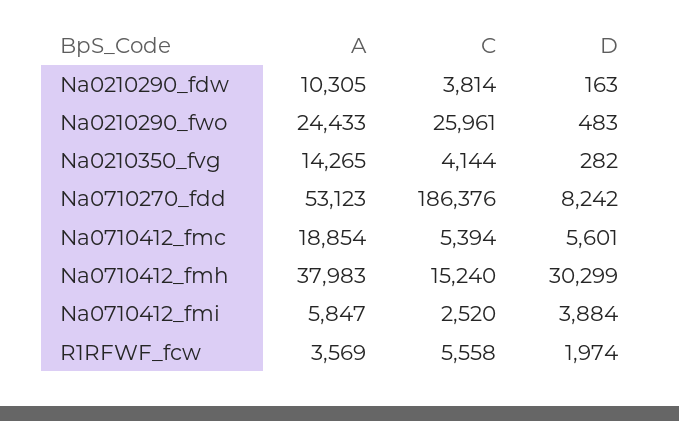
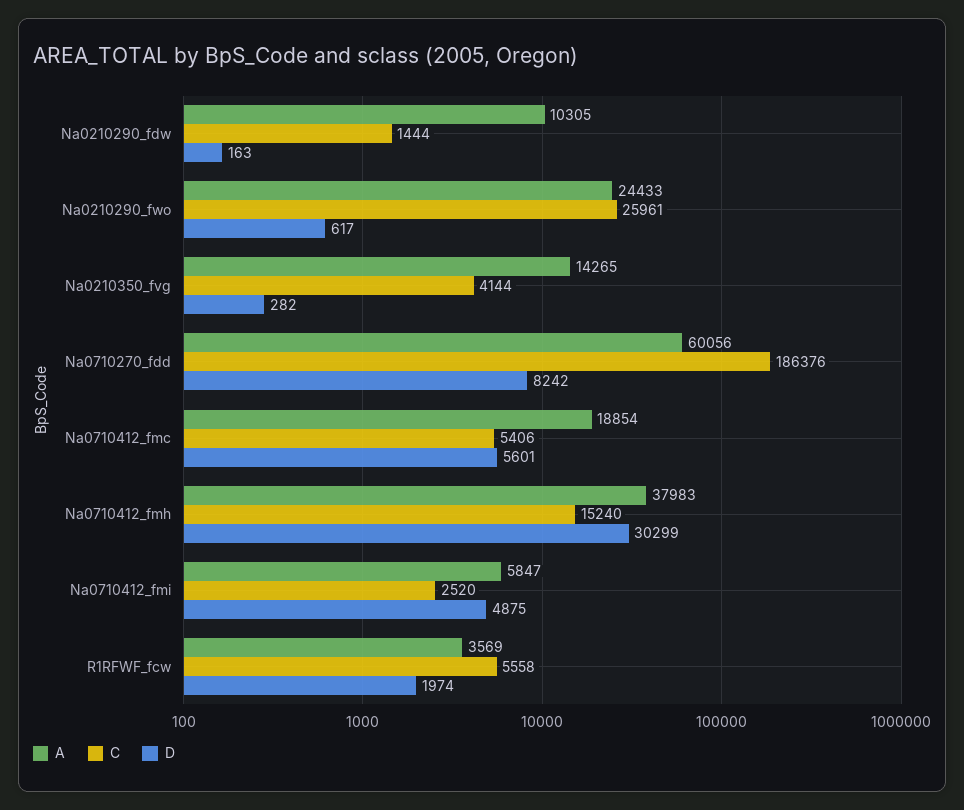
C, Na0210290_fdw: 3814 -> 1444
D, Na0210290_fwo: 483 -> 617
A, Na0710270_fdd: 53123 -> 60056
C, Na0710412_fmc: 5394 -> 5406
D, Na0710412_fmi: 3884 -> 4875

